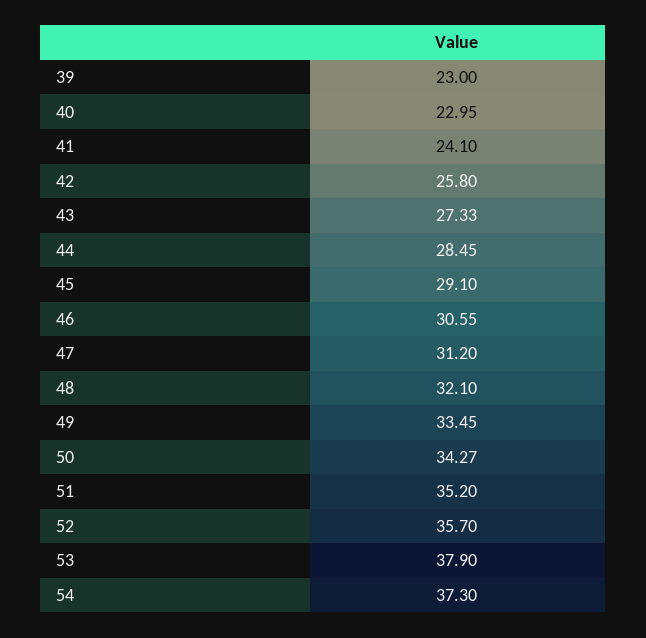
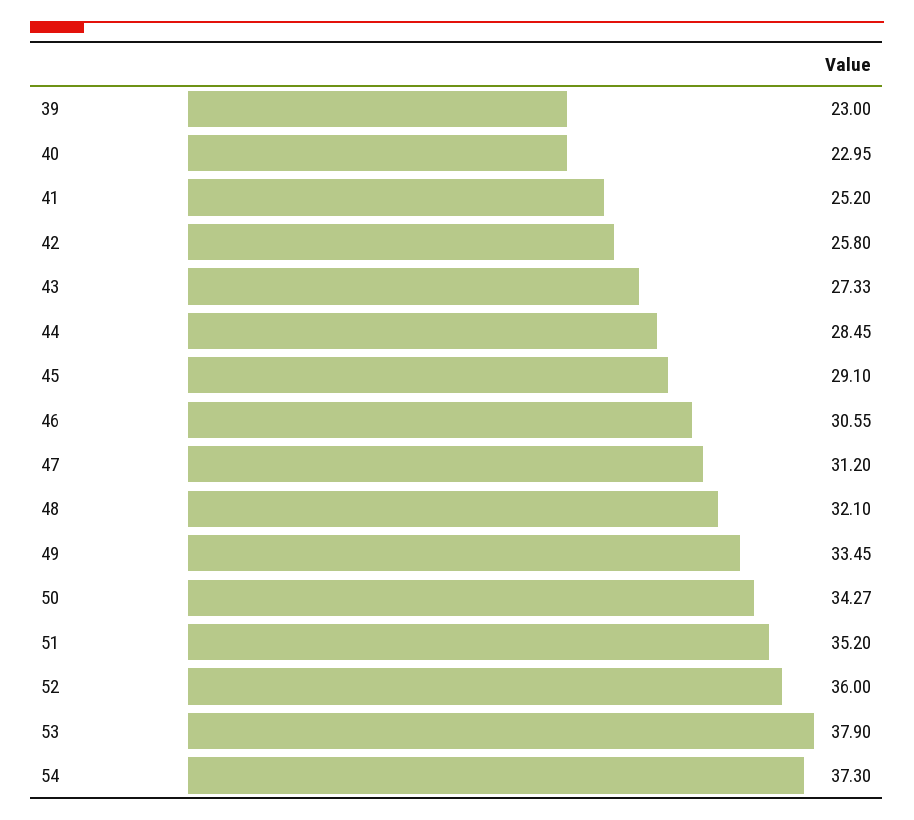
41: 24.1 -> 25.2
52: 35.7 -> 36

